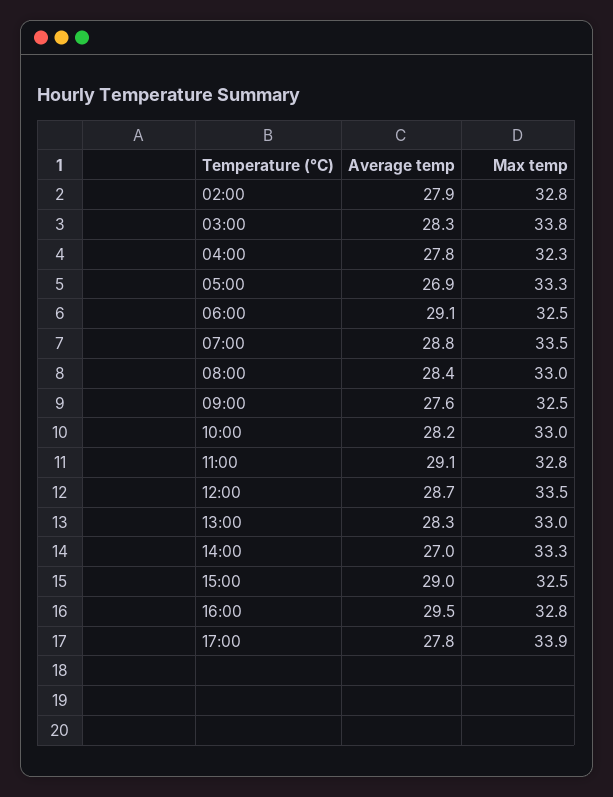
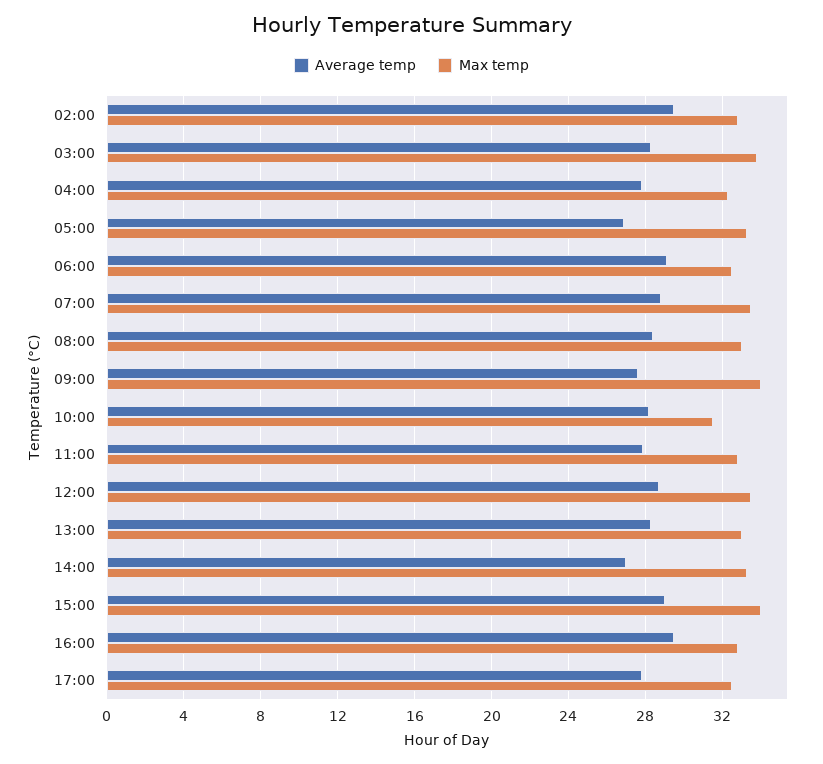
Average temp, 02:00: 27.9 -> 29.5
Max temp, 09:00: 32.5 -> 34
Max temp, 10:00: 33 -> 31.5
Average temp, 11:00: 29.1 -> 28
Max temp, 15:00: 32.5 -> 34
Max temp, 17:00: 33.9 -> 32.5

